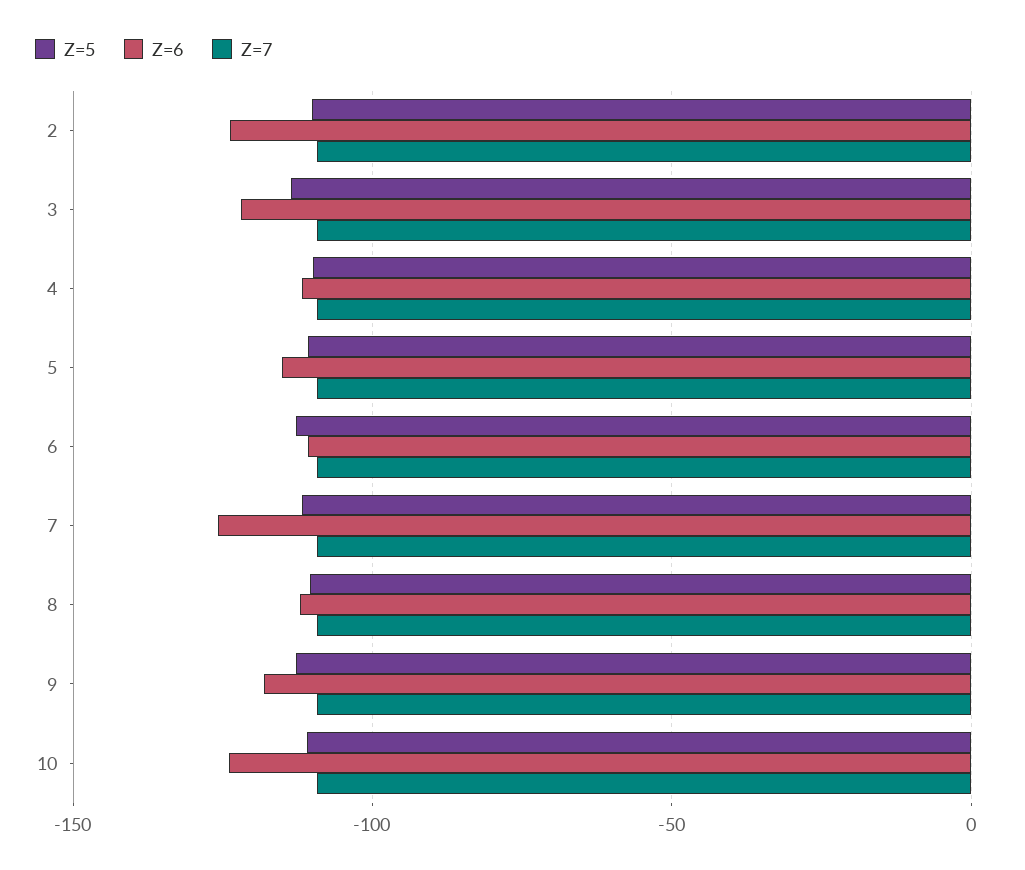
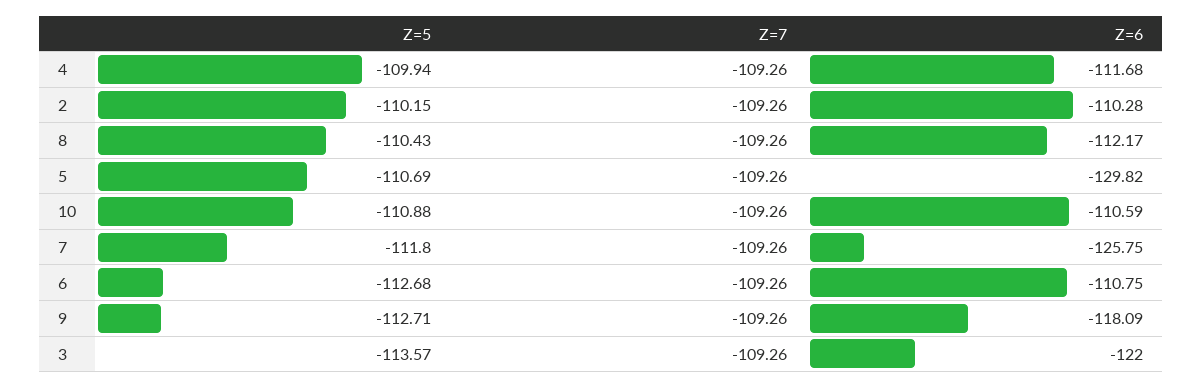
Z=6, 2: -125 -> -110.28
Z=6, 5: -115 -> -129.82
Z=6, 10: -125 -> -110.59

